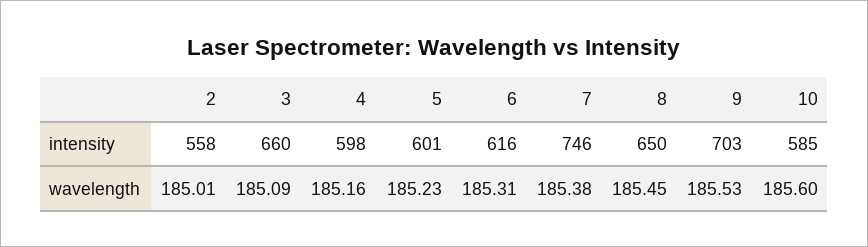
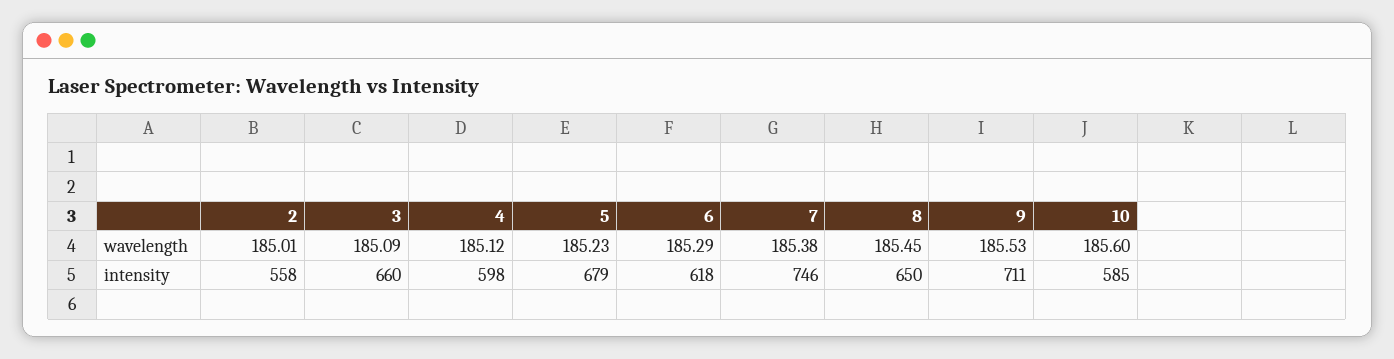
5, intensity: 601 -> 679
6, intensity: 616 -> 618
9, intensity: 703 -> 711
4, wavelength: 185.16 -> 185.12
6, wavelength: 185.31 -> 185.29

